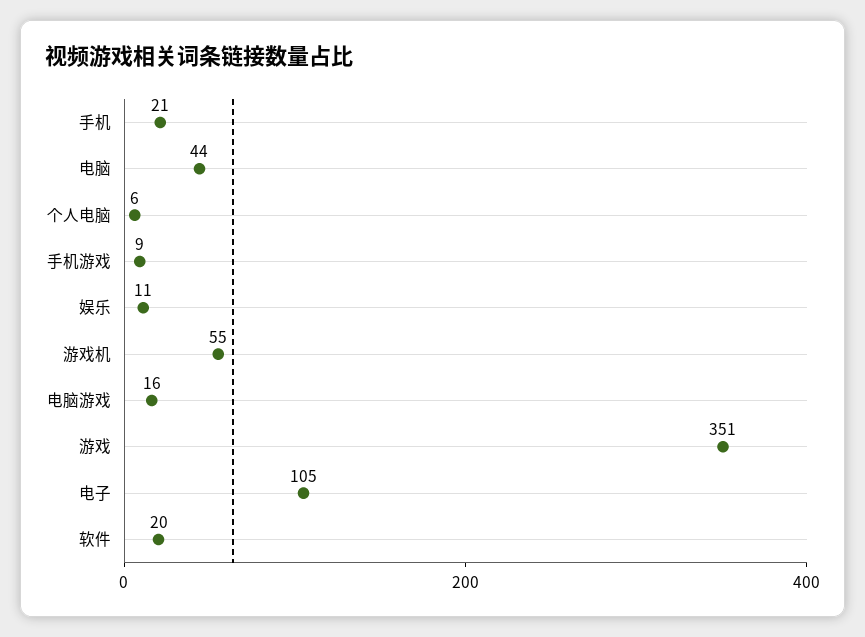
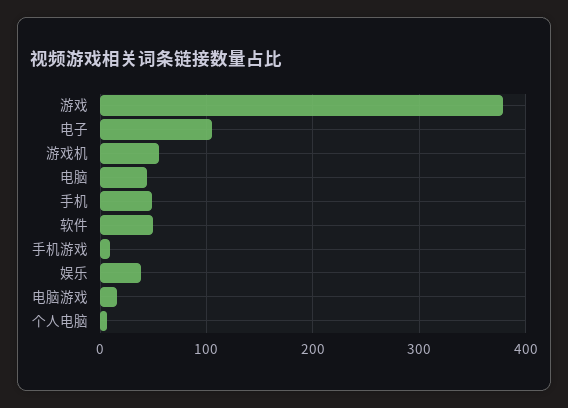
手机: 21 -> 50
娱乐: 11 -> 40
游戏: 351 -> 380
软件: 20 -> 50

